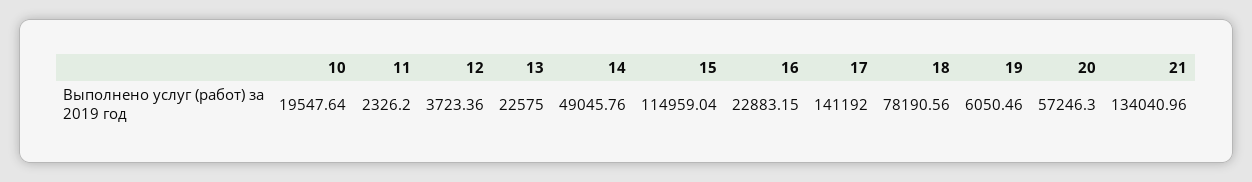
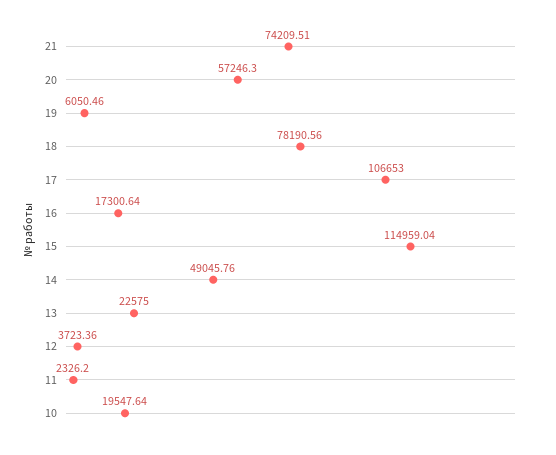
16: 22883.15 -> 17300.64
17: 141192 -> 106653
21: 134040.96 -> 74209.51

